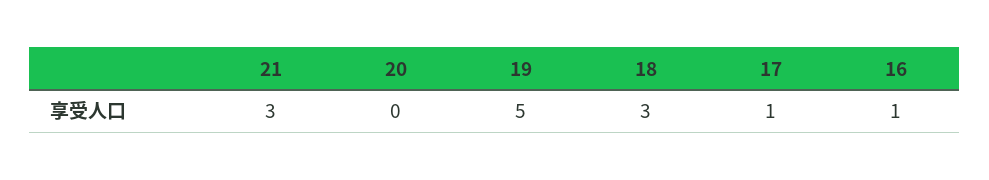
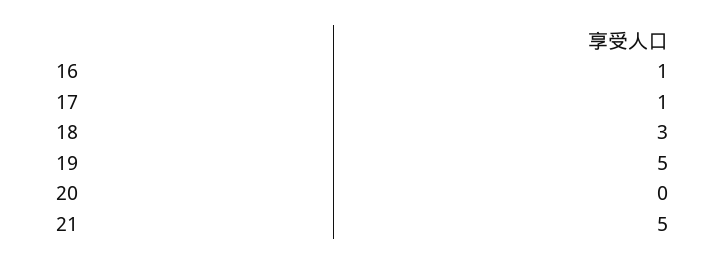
21: 3 -> 5

